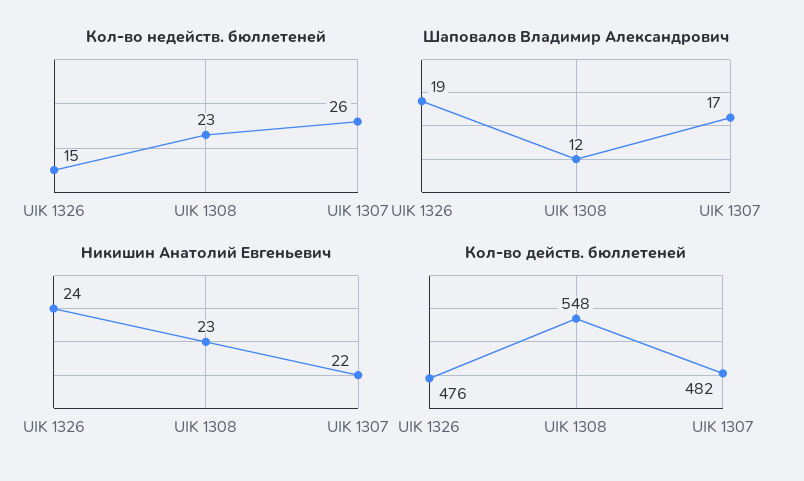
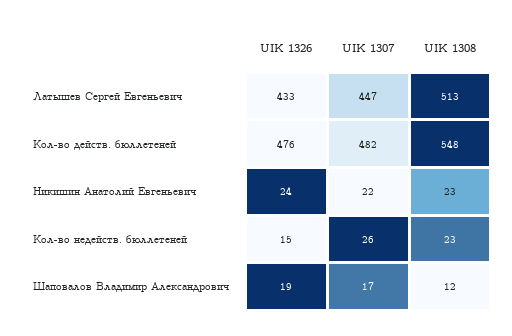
Латышев Сергей Евгеньевич, UIK 1326: none -> 433
Латышев Сергей Евгеньевич, UIK 1307: none -> 447
Латышев Сергей Евгеньевич, UIK 1308: none -> 513

